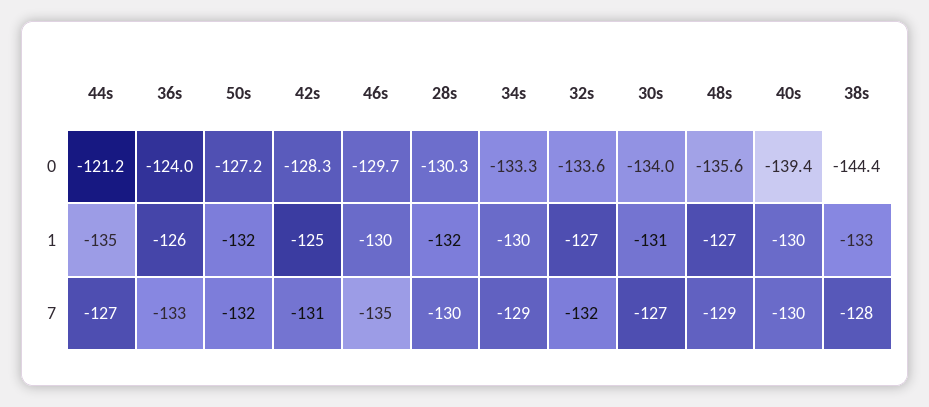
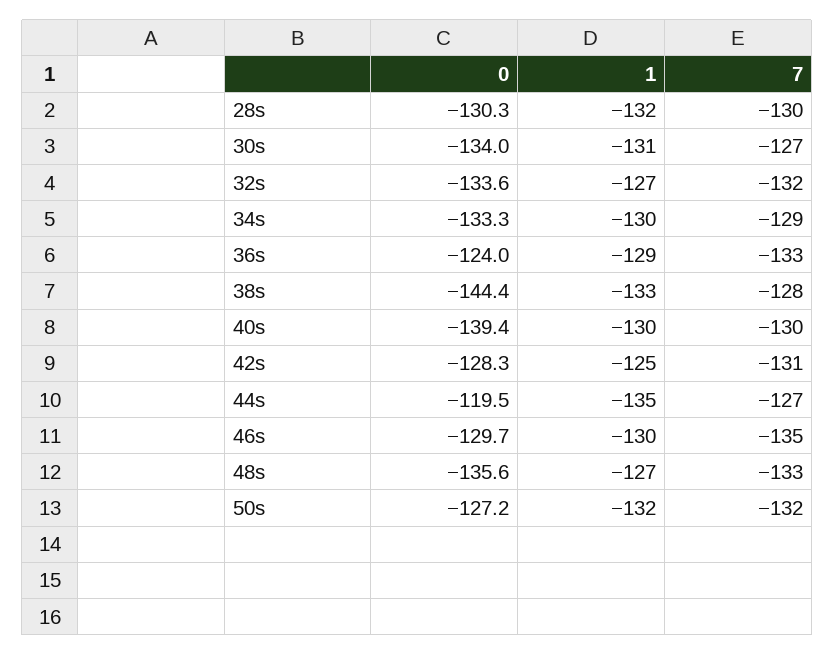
44s, 0: -121.2 -> -119.5
36s, 1: -126 -> -129
48s, 7: -129 -> -133

